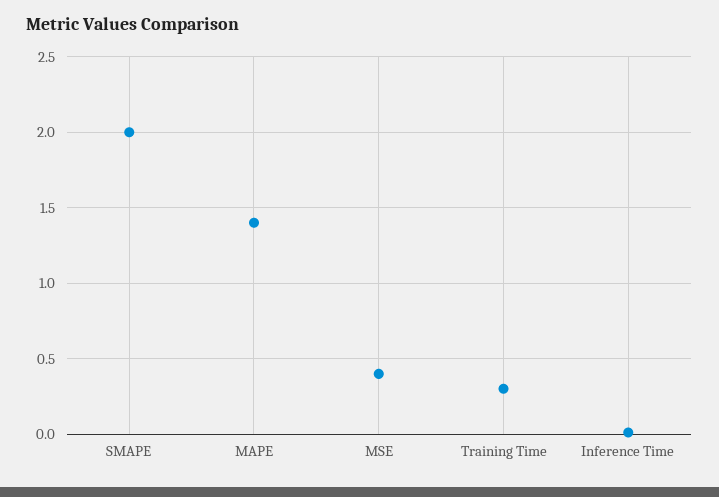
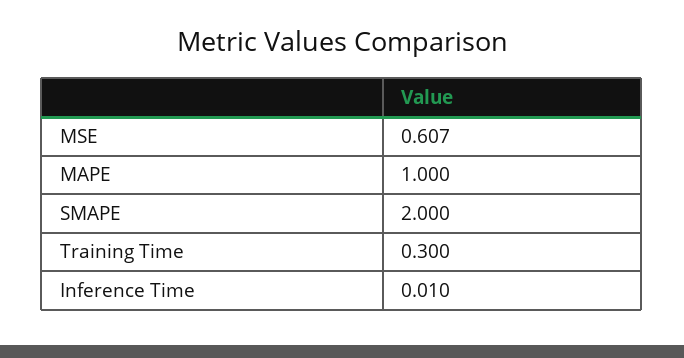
MAPE: 1.4 -> 1
MSE: 0.4 -> 0.607

